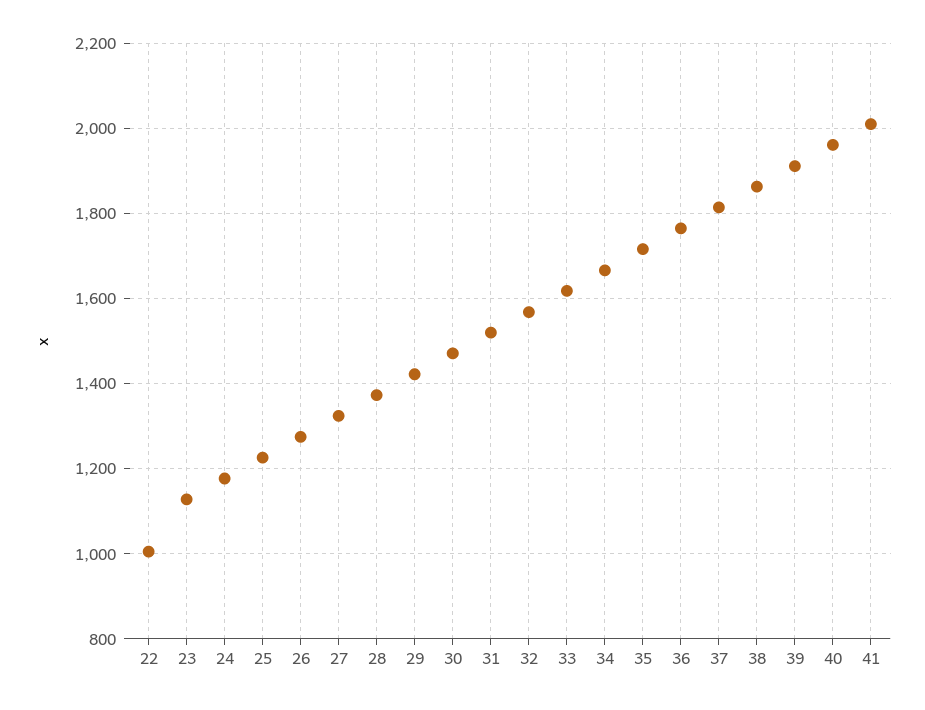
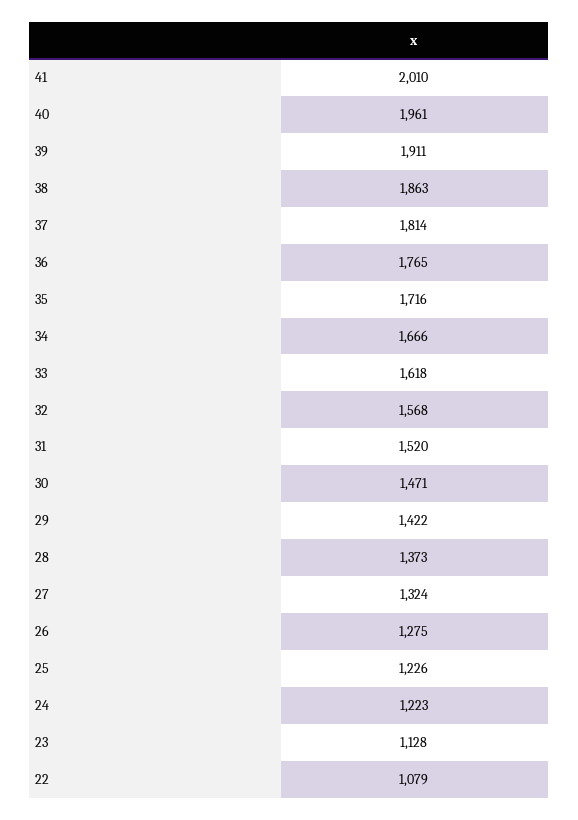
22: 1000 -> 1079
24: 1180 -> 1223

